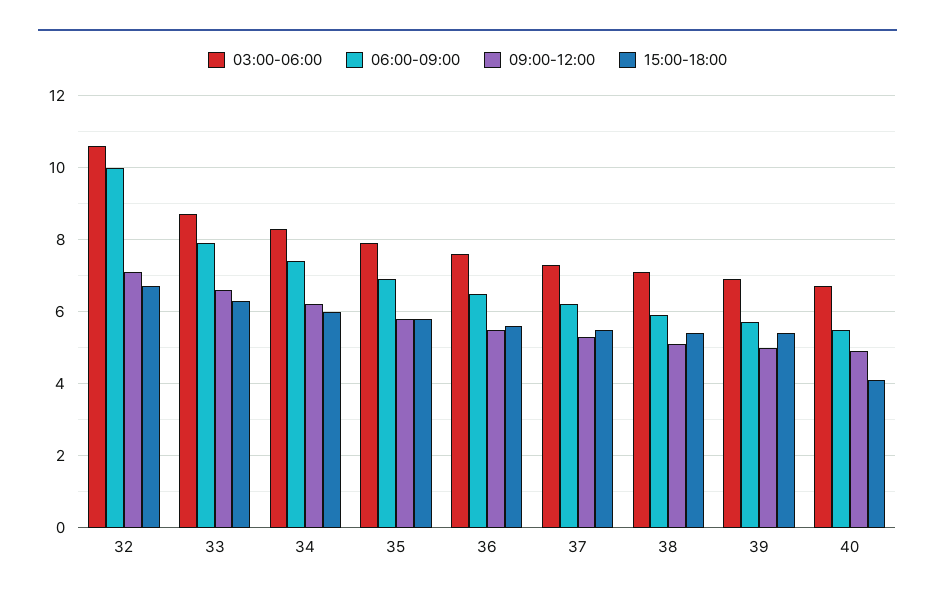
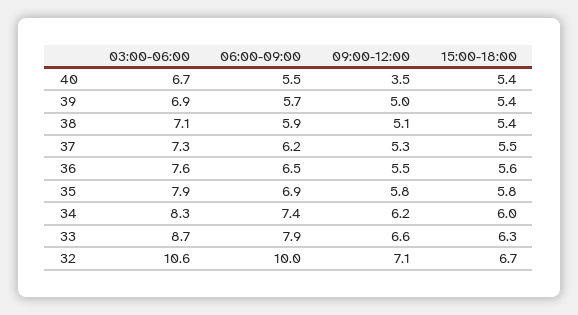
09:00-12:00, 40: 5 -> 3.5
15:00-18:00, 40: 4 -> 5.4

